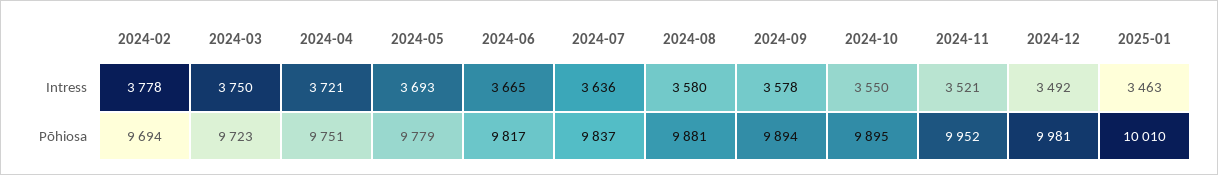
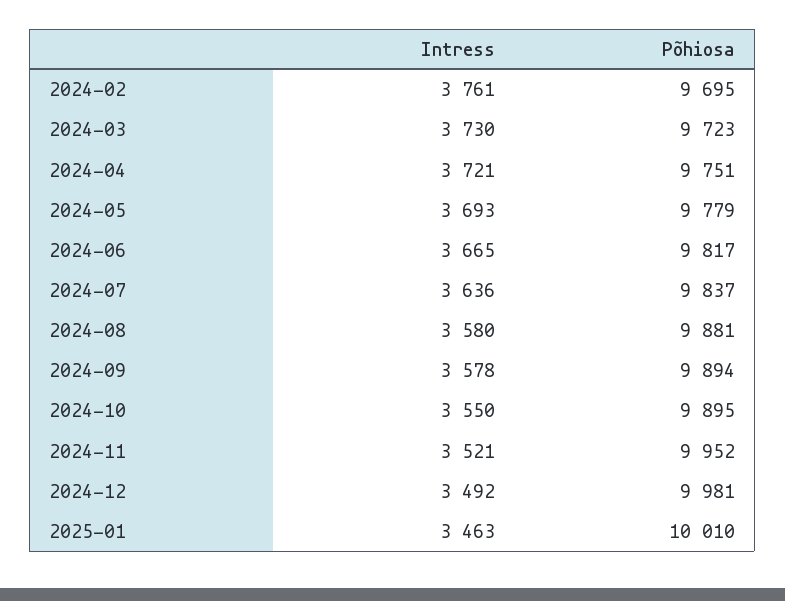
2024-02, Intress: 3778 -> 3761
2024-03, Intress: 3750 -> 3730
2024-02, Põhiosa: 9694 -> 9695

